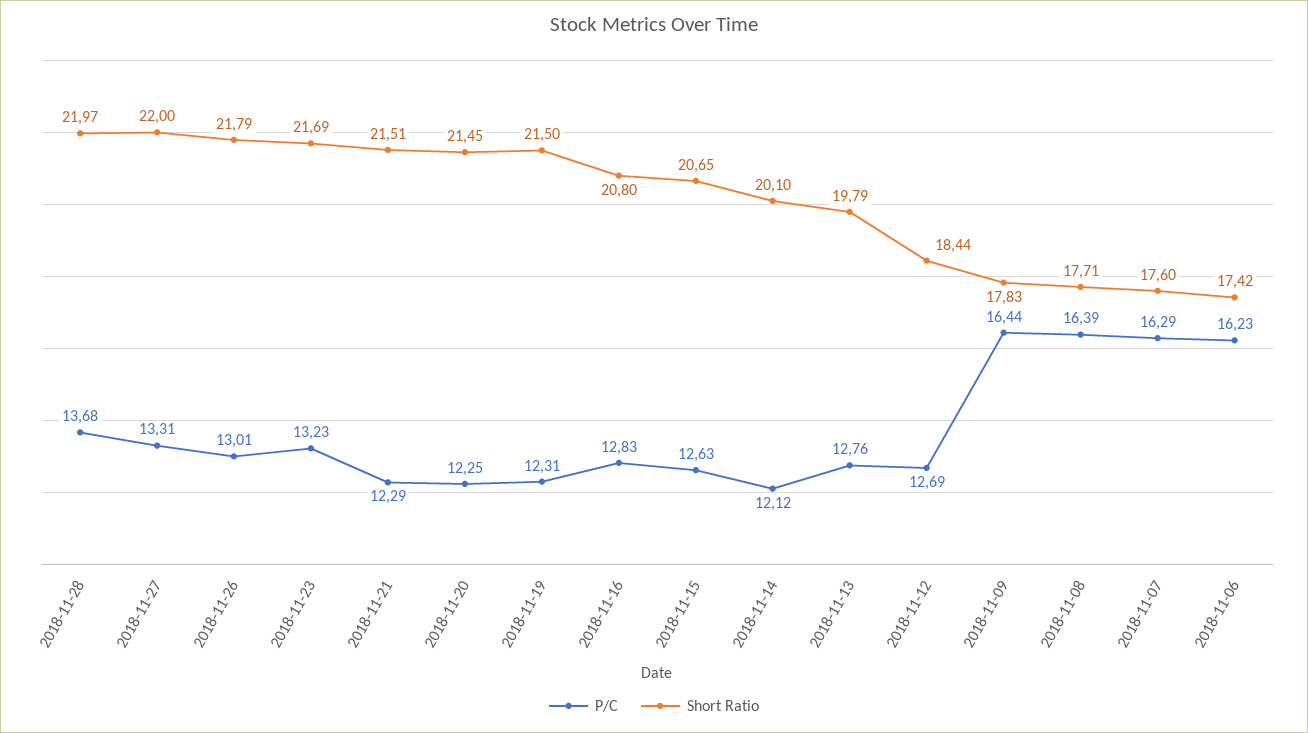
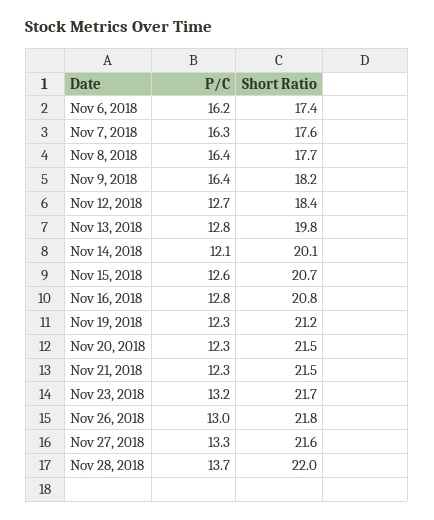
Short Ratio, 2018-11-27: 22 -> 21.6
Short Ratio, 2018-11-19: 21.5 -> 21.2
Short Ratio, 2018-11-09: 17.83 -> 18.2

